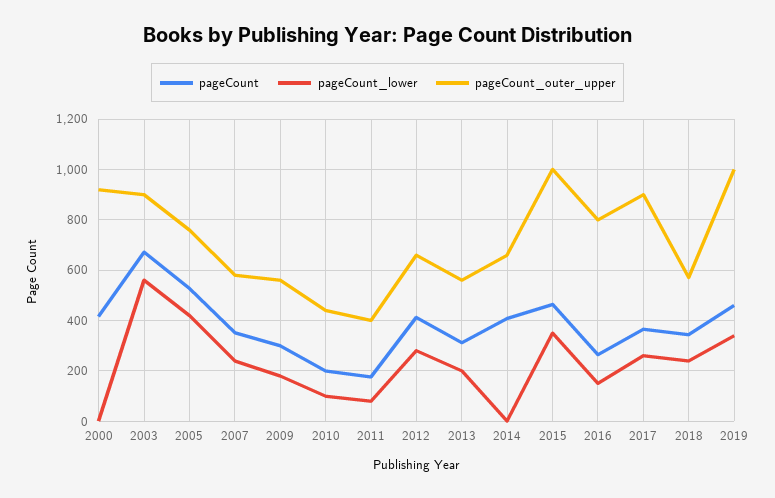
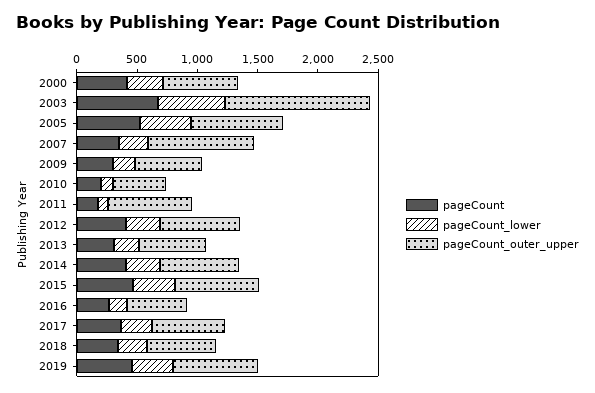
pageCount_lower, 2000: 0 -> 300
pageCount_outer_upper, 2000: 925 -> 600
pageCount_outer_upper, 2003: 900 -> 1200
pageCount_outer_upper, 2007: 575 -> 900
pageCount_outer_upper, 2011: 400 -> 700
pageCount_lower, 2014: 0 -> 300
pageCount_outer_upper, 2015: 1000 -> 700
pageCount_outer_upper, 2016: 800 -> 500
pageCount_outer_upper, 2017: 900 -> 600
pageCount_outer_upper, 2019: 1000 -> 700

